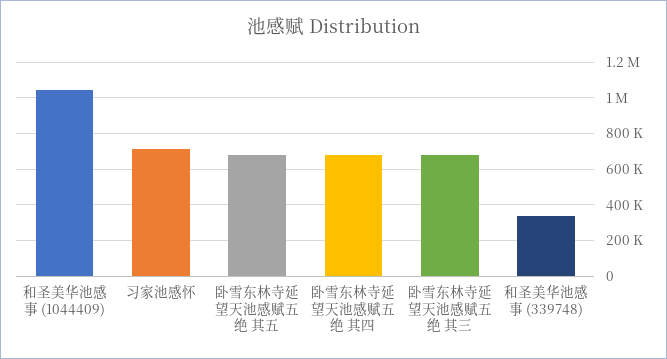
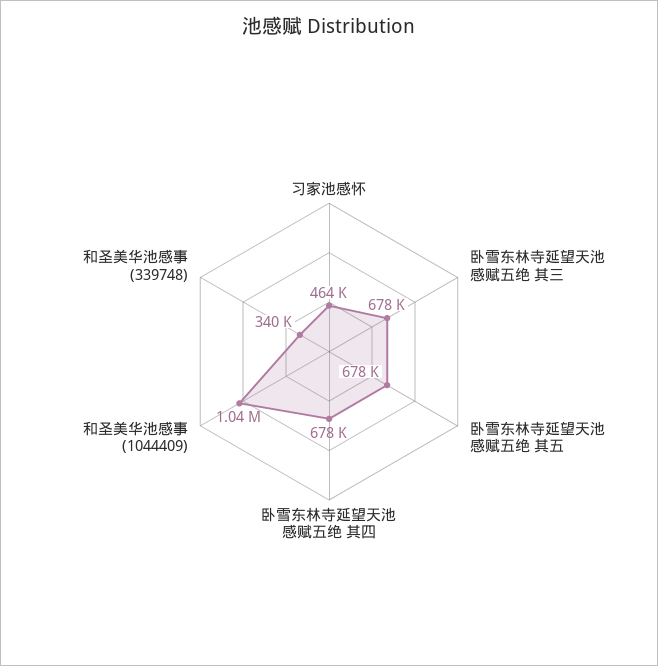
习家池感怀: 700000 -> 464000

